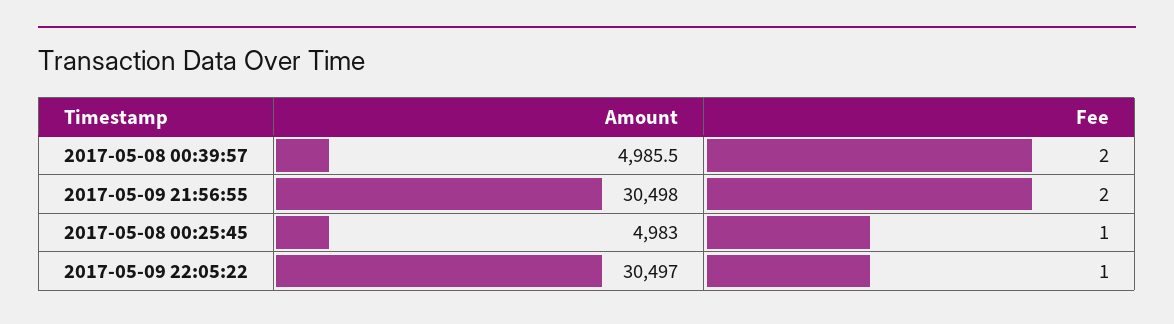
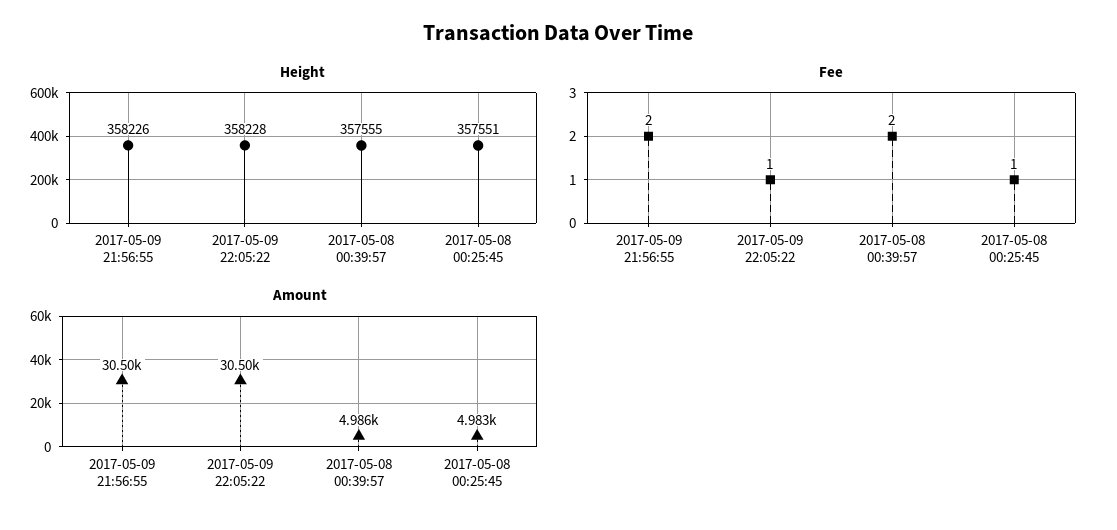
Height, 2017-05-09 21:56:55: none -> 358226
Height, 2017-05-09 22:05:22: none -> 358228
Height, 2017-05-08 00:39:57: none -> 357555
Height, 2017-05-08 00:25:45: none -> 357551

